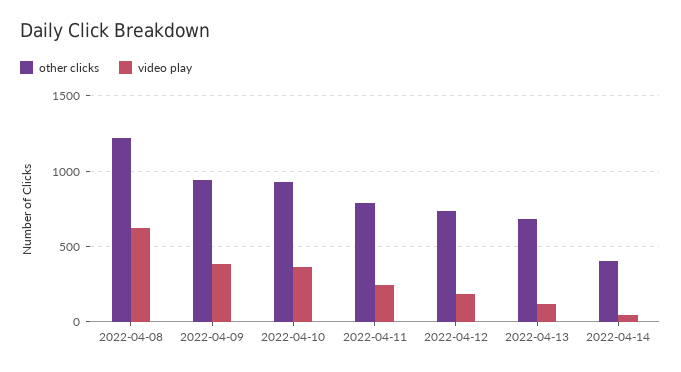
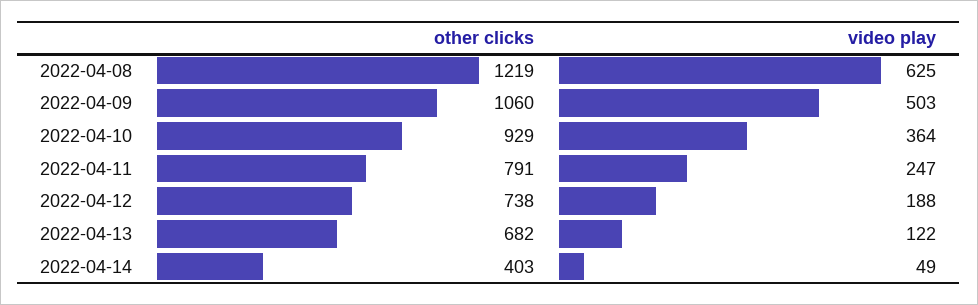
other clicks, 2022-04-09: 950 -> 1060
video play, 2022-04-09: 400 -> 503

